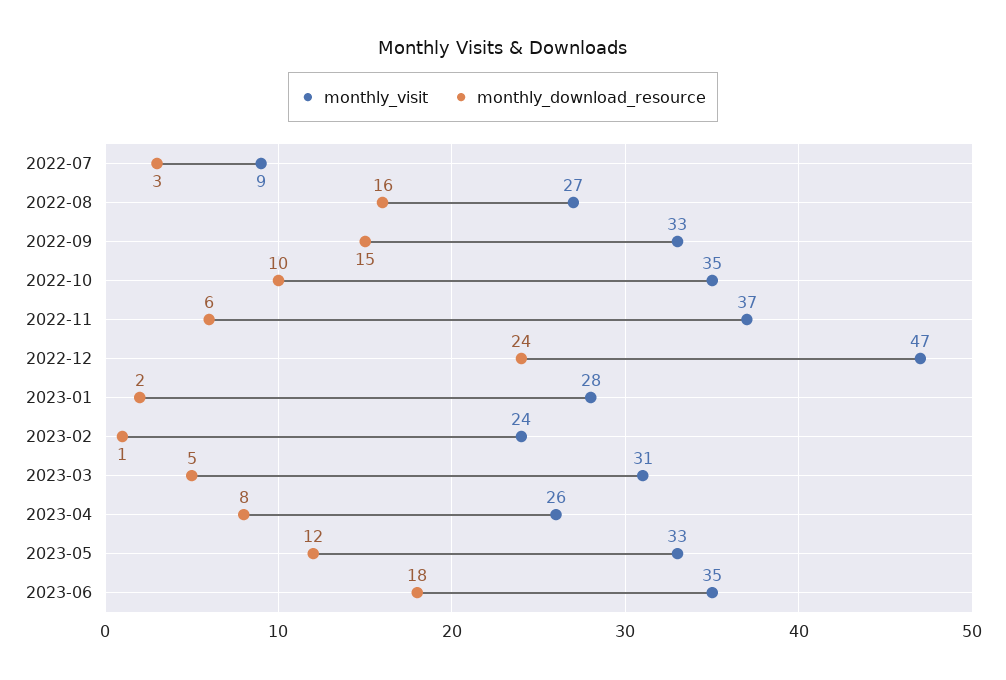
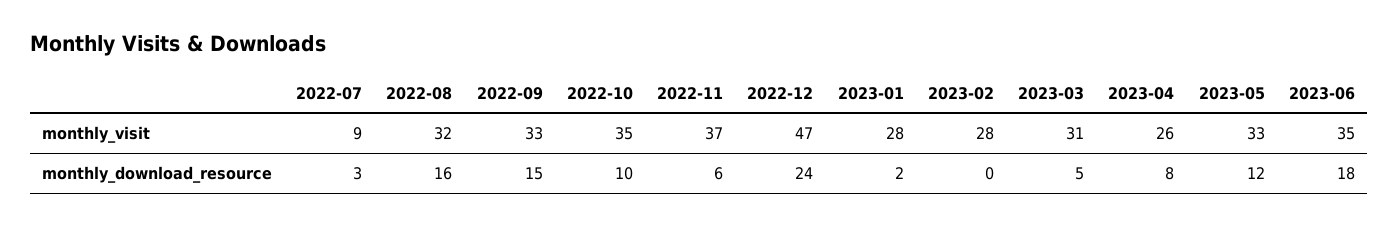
monthly_visit, 2022-08: 27 -> 32
monthly_visit, 2023-02: 24 -> 28
monthly_download_resource, 2023-02: 1 -> 0

